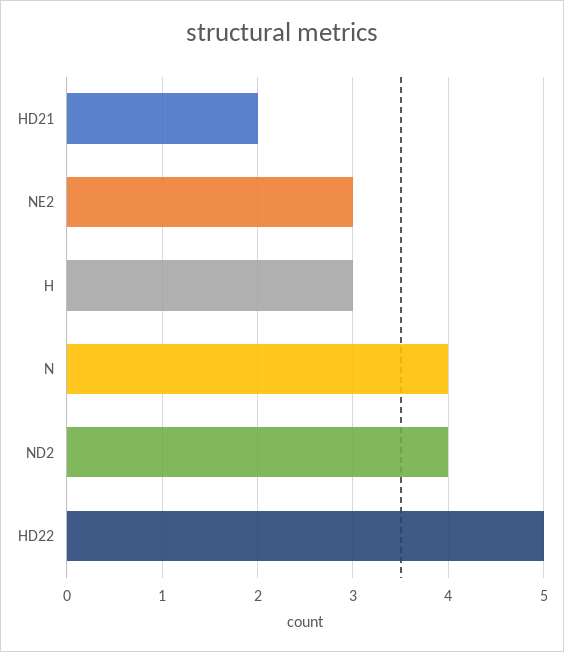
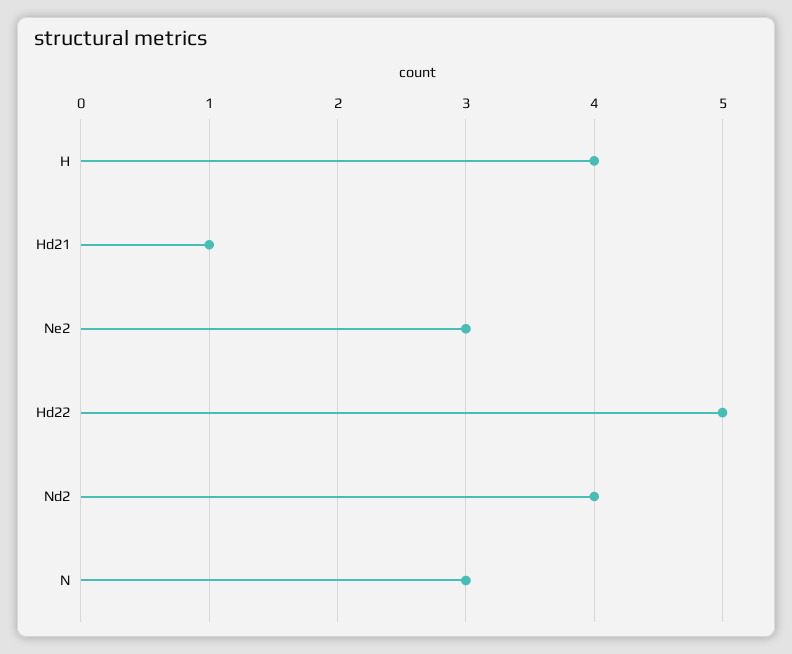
HD21: 2 -> 1
H: 3 -> 4
N: 4 -> 3

